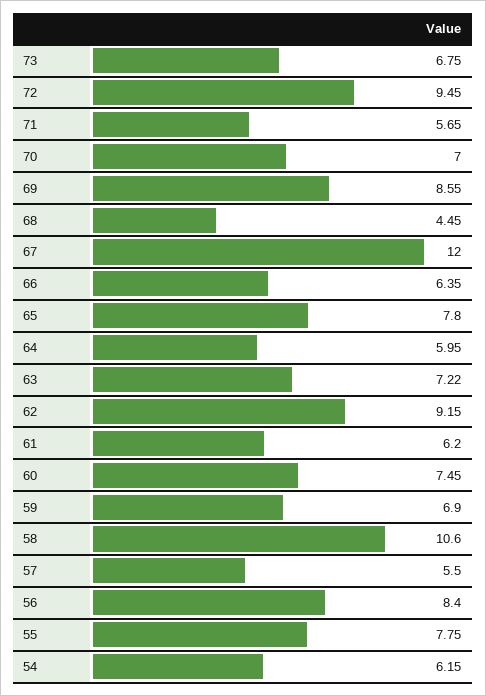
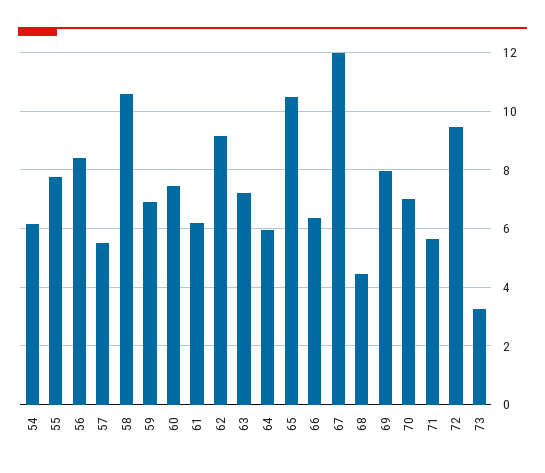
73: 6.75 -> 3.25
69: 8.55 -> 8
65: 7.8 -> 10.5

